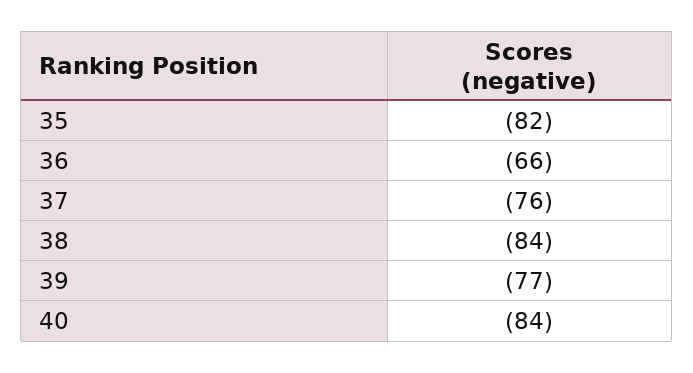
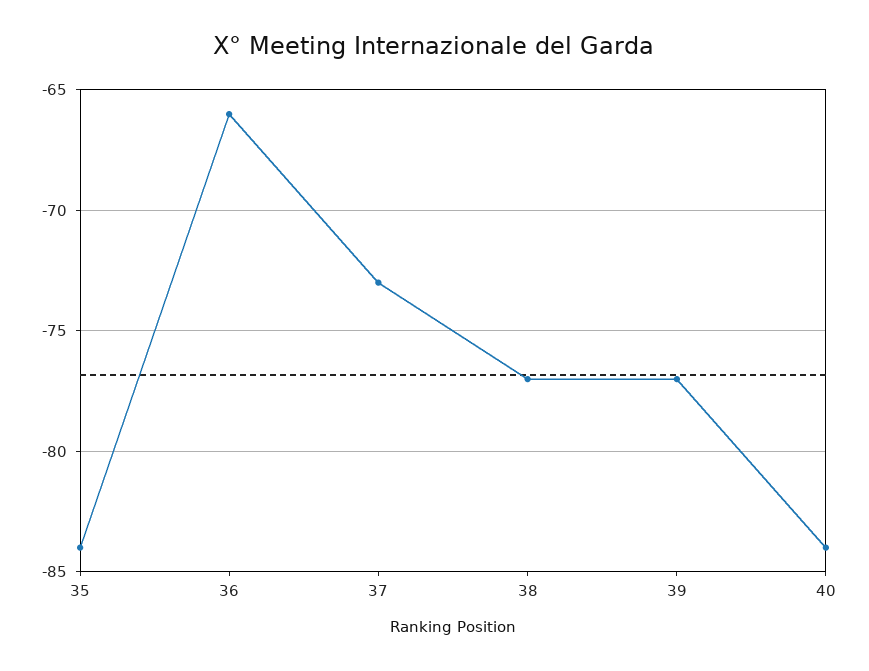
35: -82 -> -84
37: -76 -> -73
38: -84 -> -77

